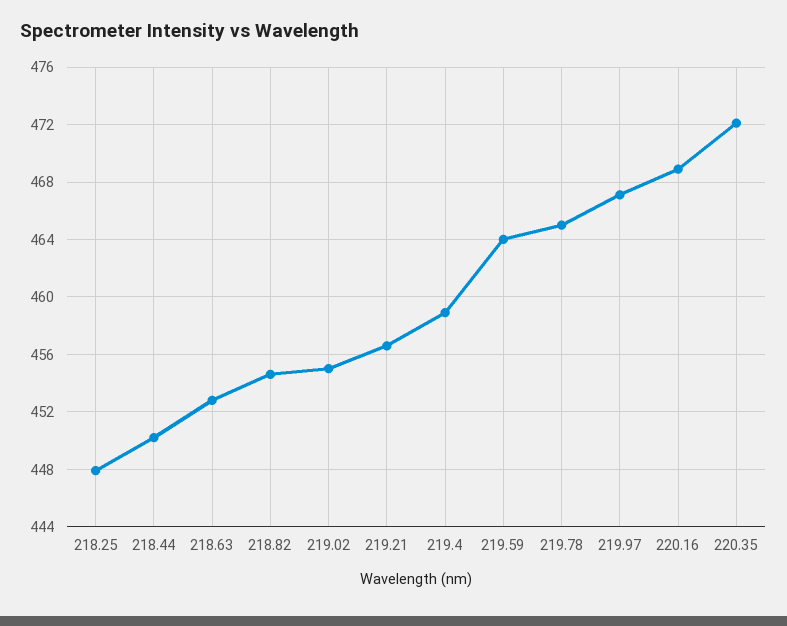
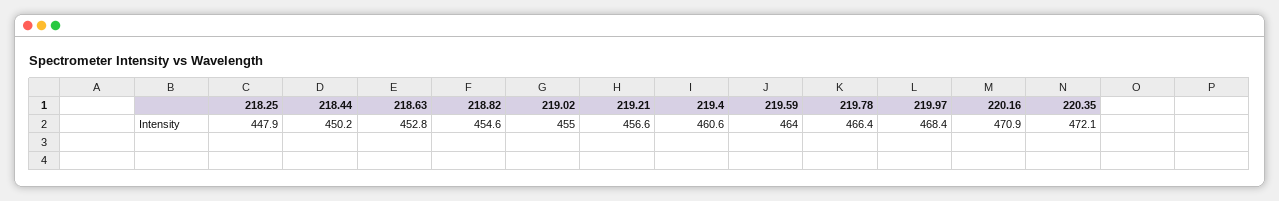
219.4: 459 -> 460.6
219.78: 465 -> 466.4
219.97: 467 -> 468.4
220.16: 469 -> 470.9

